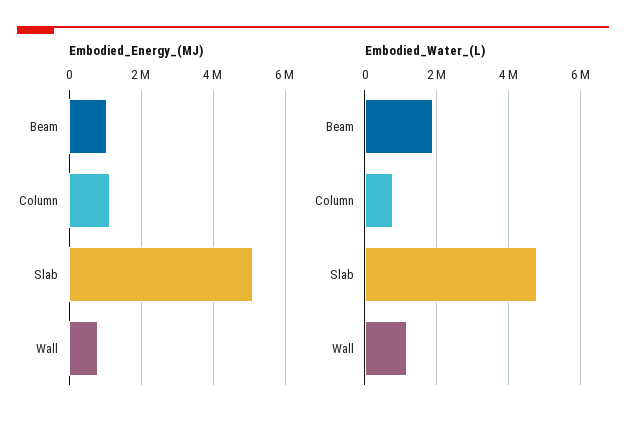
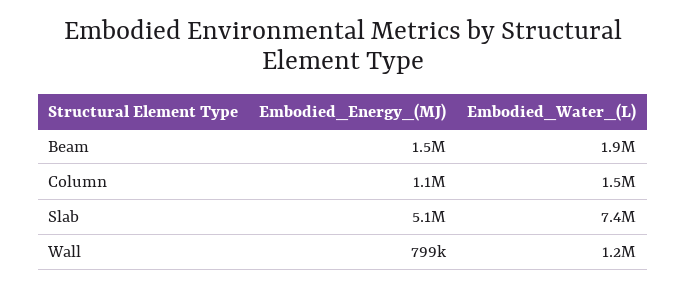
Embodied_Energy_(MJ), Beam: 1000000 -> 1500000
Embodied_Water_(L), Column: 800000 -> 1500000
Embodied_Water_(L), Slab: 4800000 -> 7400000

